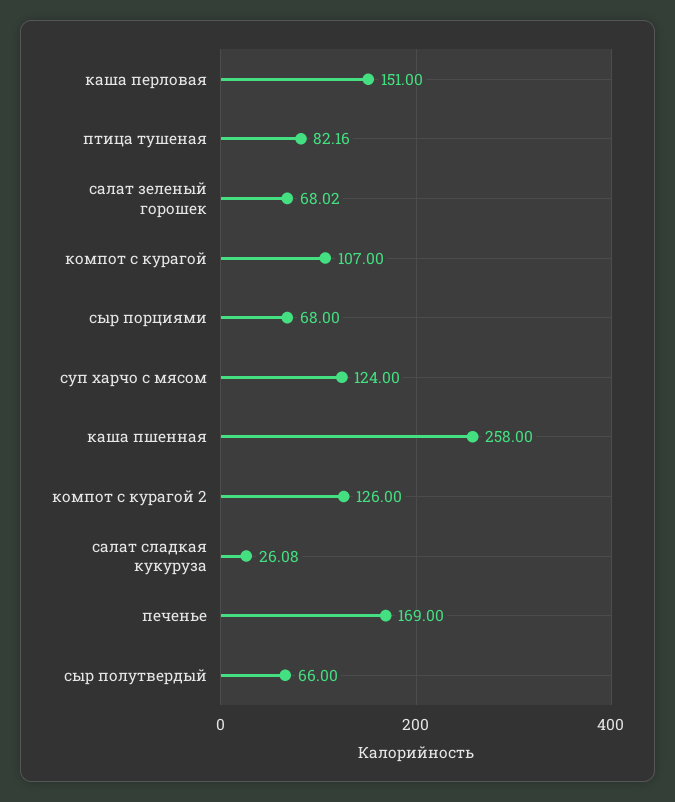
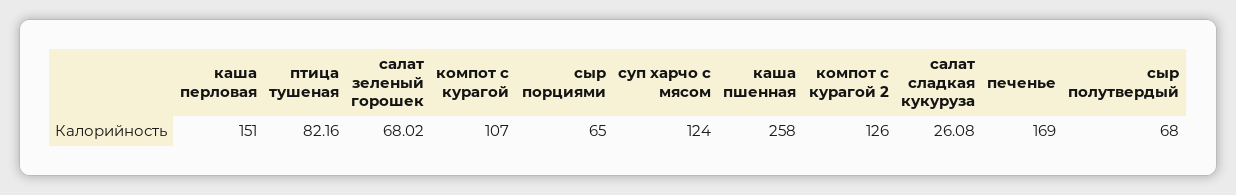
сыр порциями: 68 -> 65
сыр полутвердый: 66 -> 68

